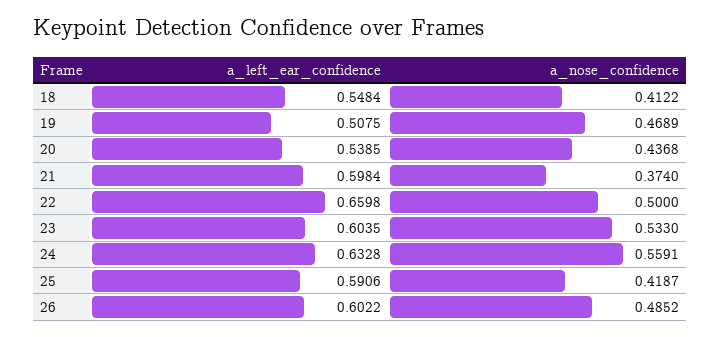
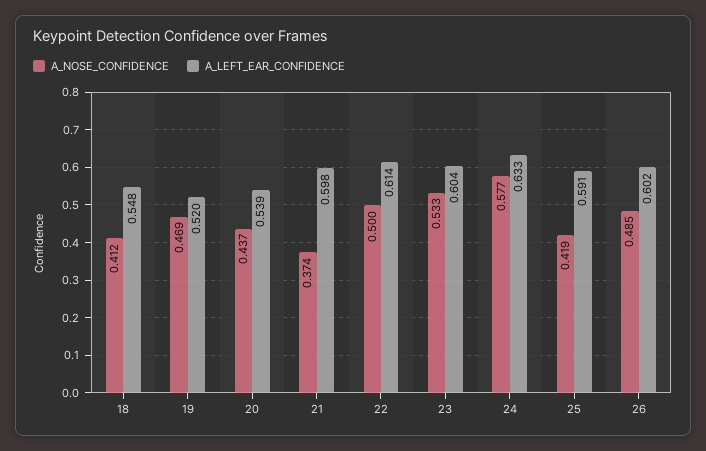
a_left_ear_confidence, 19: 0.5075 -> 0.52
a_left_ear_confidence, 22: 0.6598 -> 0.614
a_nose_confidence, 24: 0.5591 -> 0.577

